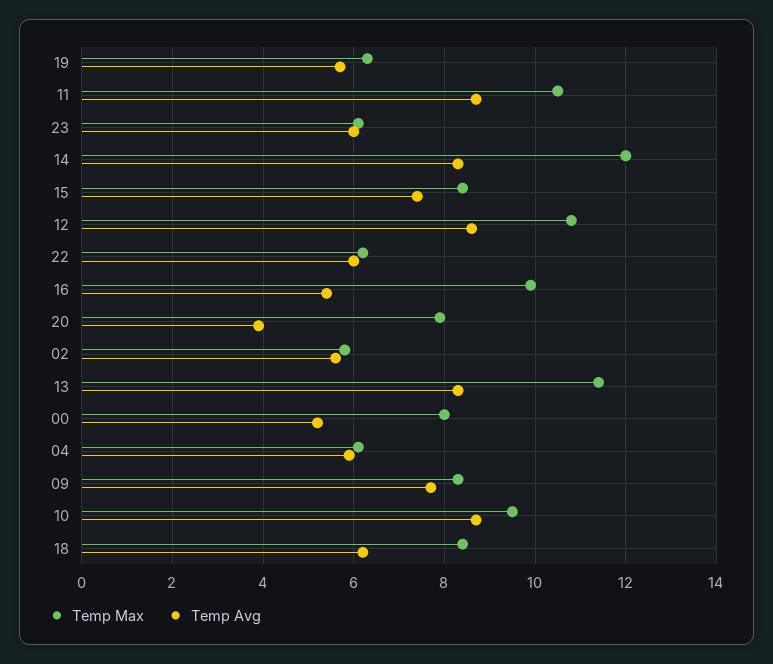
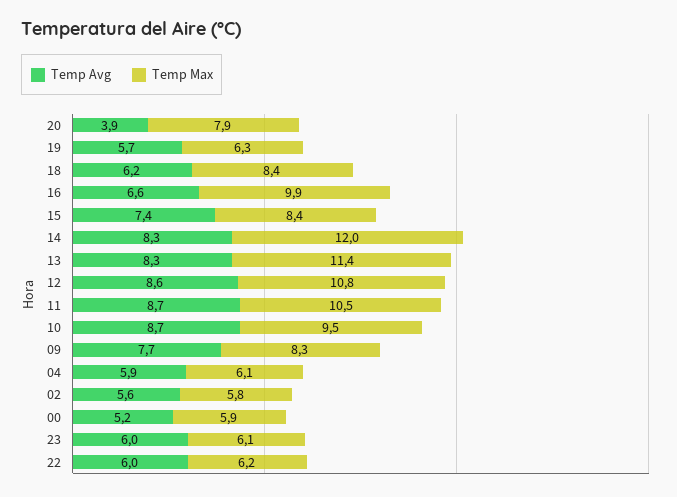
Temp Avg, 16: 5.5 -> 6.6
Temp Max, 00: 8 -> 5.9

